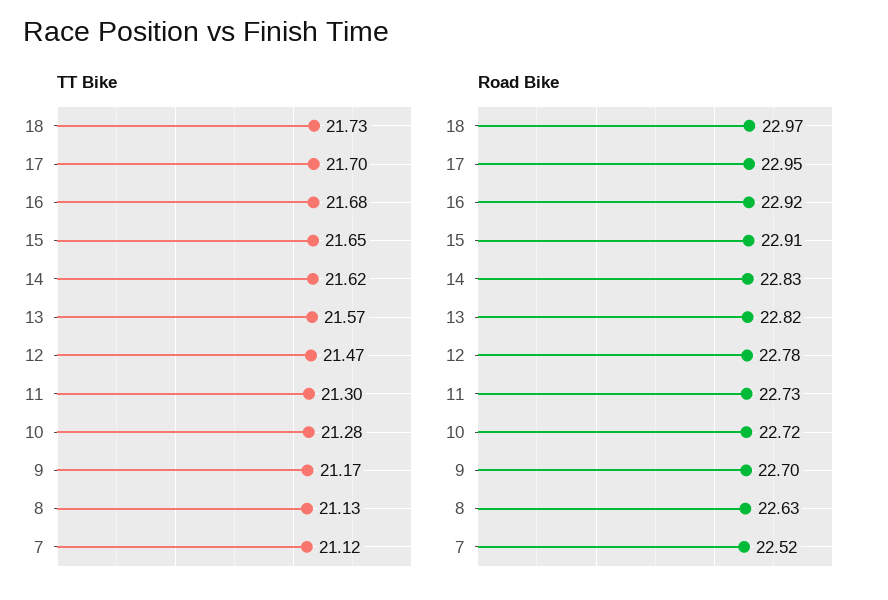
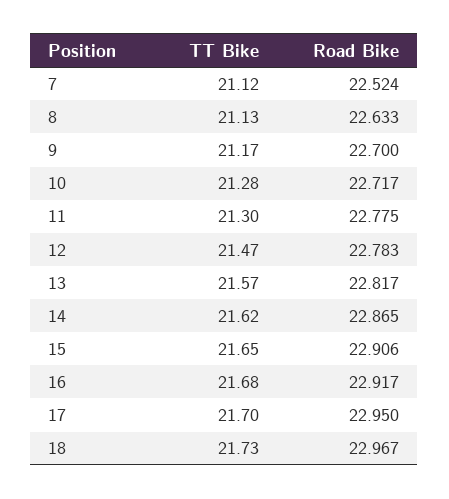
Road Bike, 14: 22.83 -> 22.865
Road Bike, 11: 22.73 -> 22.775

